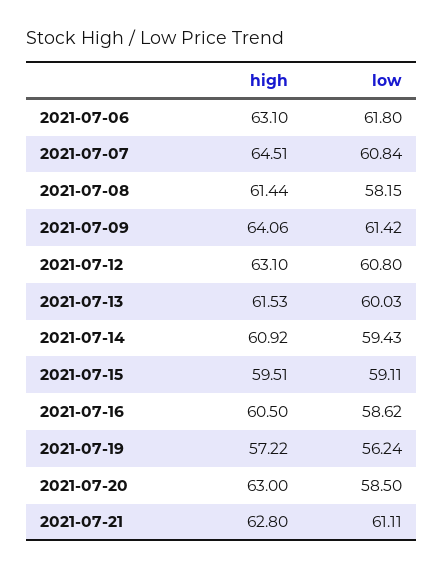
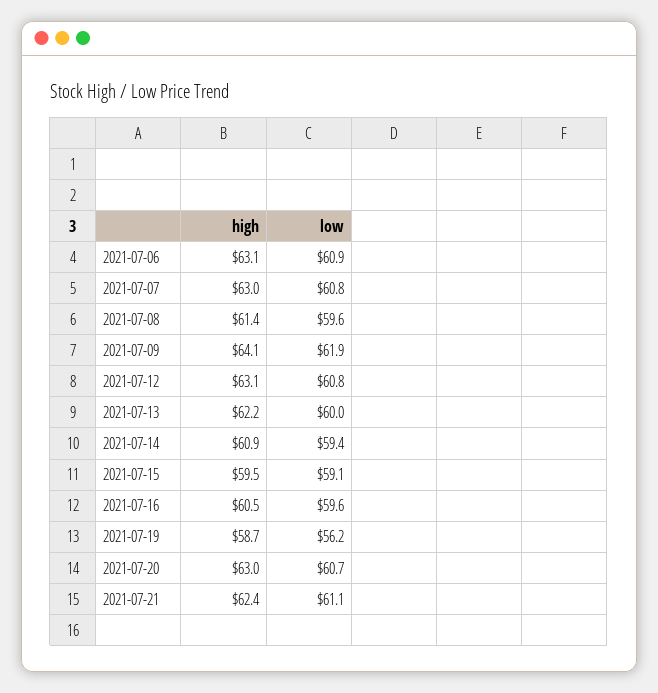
low, 2021-07-06: 61.8 -> 60.9
high, 2021-07-07: 64.51 -> 63
low, 2021-07-08: 58.15 -> 59.6
low, 2021-07-09: 61.42 -> 61.9
high, 2021-07-13: 61.53 -> 62.2
low, 2021-07-16: 58.62 -> 59.6
high, 2021-07-19: 57.22 -> 58.7
low, 2021-07-20: 58.5 -> 60.7
high, 2021-07-21: 62.8 -> 62.4

